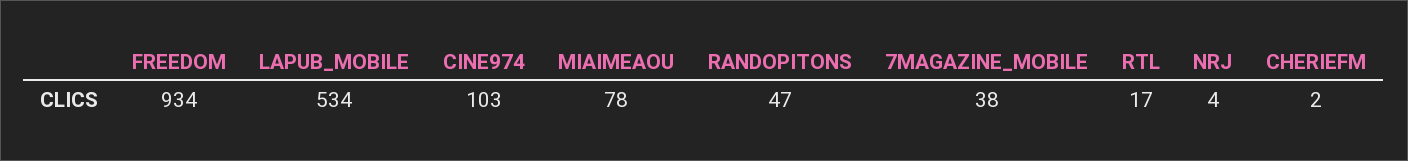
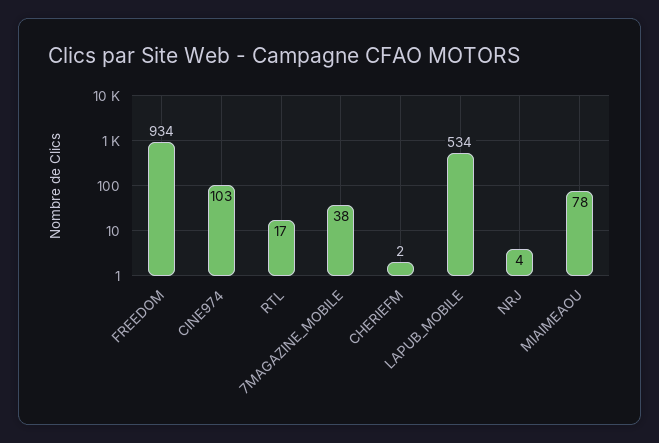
RANDOPITONS: 47 -> none

